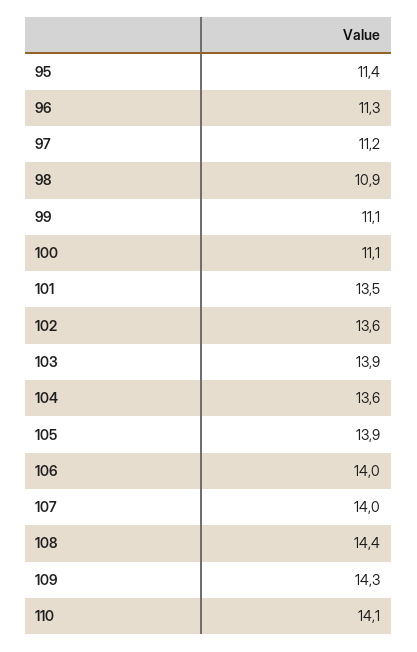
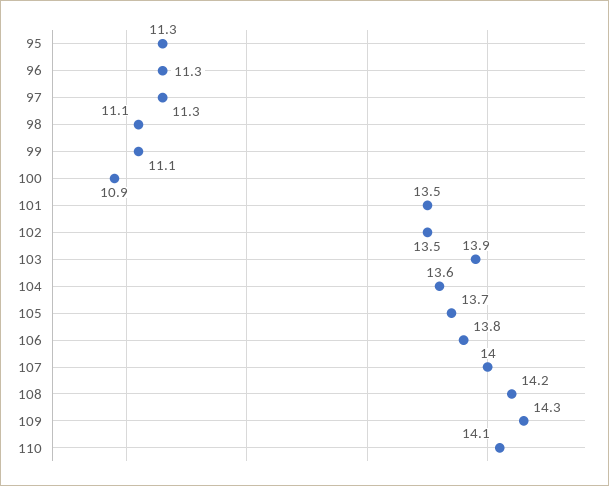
95: 11.4 -> 11.3
97: 11.2 -> 11.3
98: 10.9 -> 11.1
100: 11.1 -> 10.9
102: 13.6 -> 13.5
105: 13.9 -> 13.7
106: 14 -> 13.8
108: 14.4 -> 14.2

